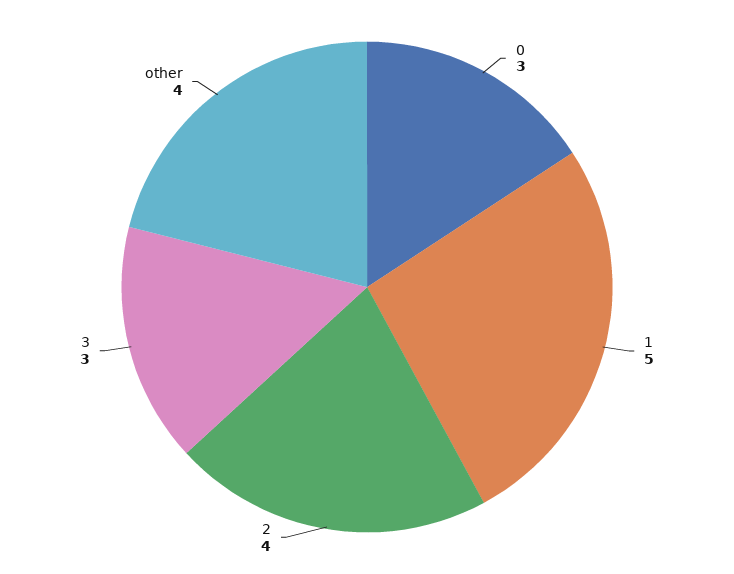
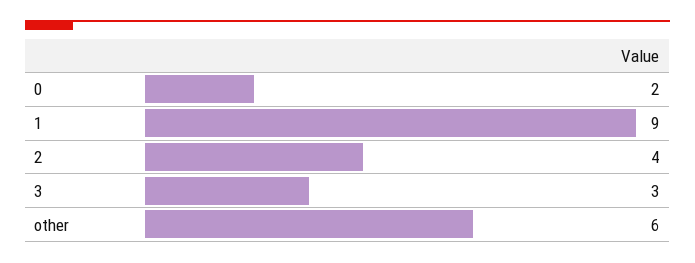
0: 3 -> 2
1: 5 -> 9
other: 4 -> 6

